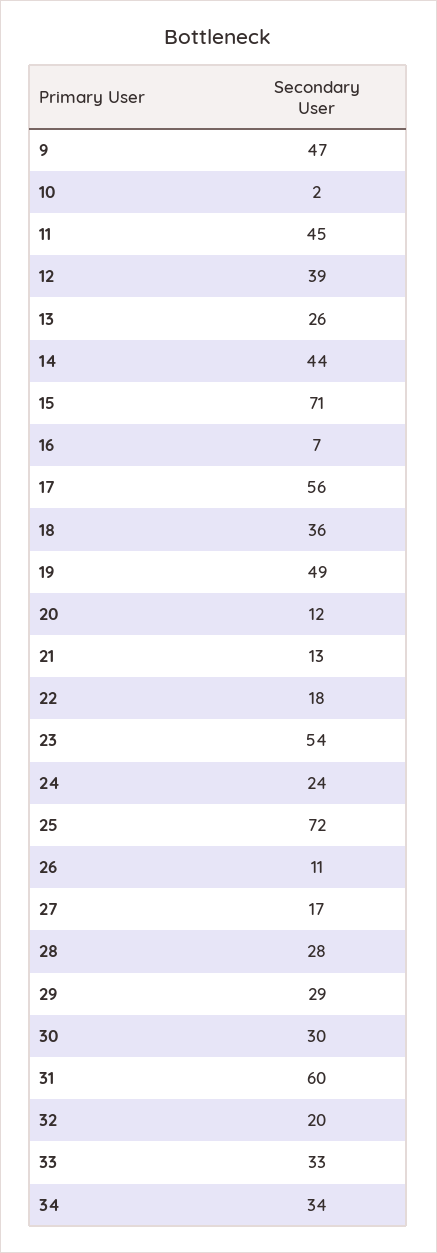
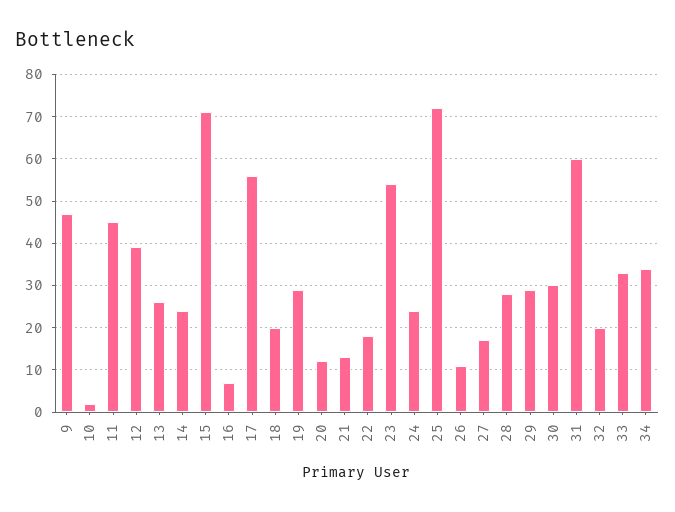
14: 44 -> 25
18: 36 -> 20
19: 49 -> 30

